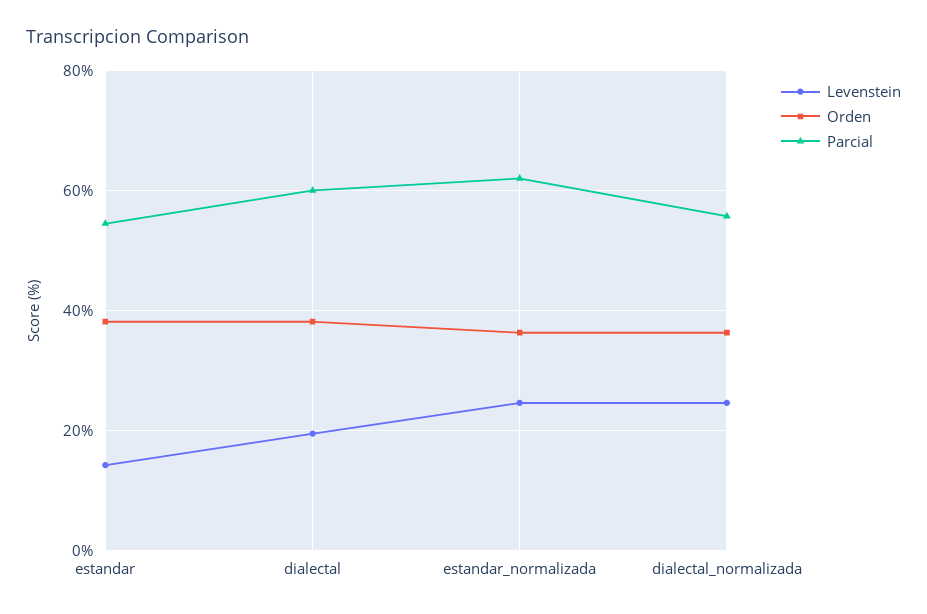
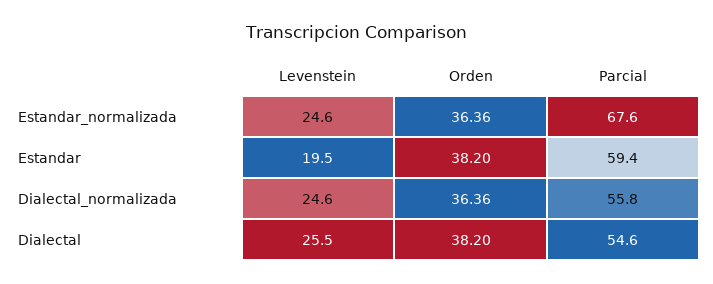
Levenstein, estandar: 14 -> 19.5
Parcial, estandar: 54 -> 59.4
Levenstein, dialectal: 20 -> 25.5
Parcial, dialectal: 60 -> 54.6
Parcial, estandar_normalizada: 62 -> 67.6

